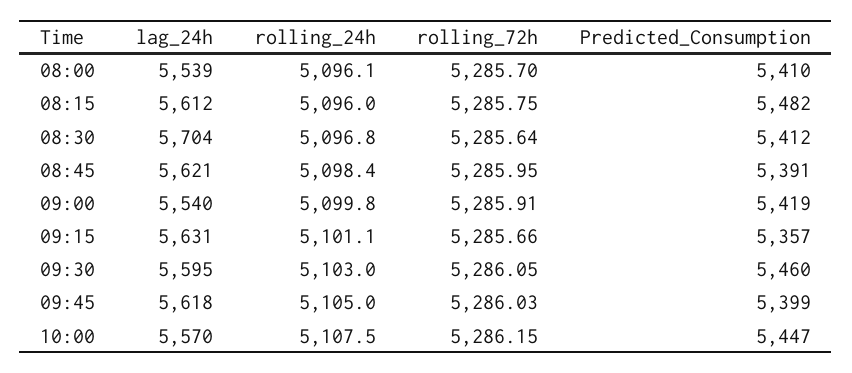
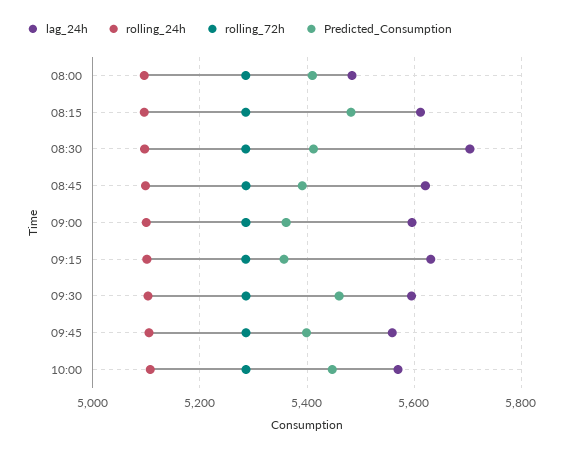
lag_24h, 08:00: 5539 -> 5480
lag_24h, 09:00: 5540 -> 5600
Predicted_Consumption, 09:00: 5419 -> 5360
lag_24h, 09:45: 5618 -> 5560

